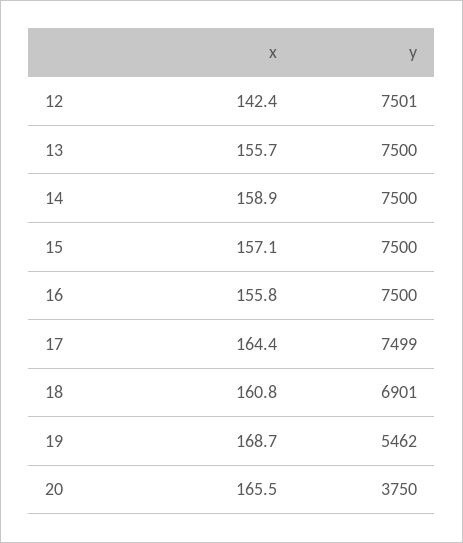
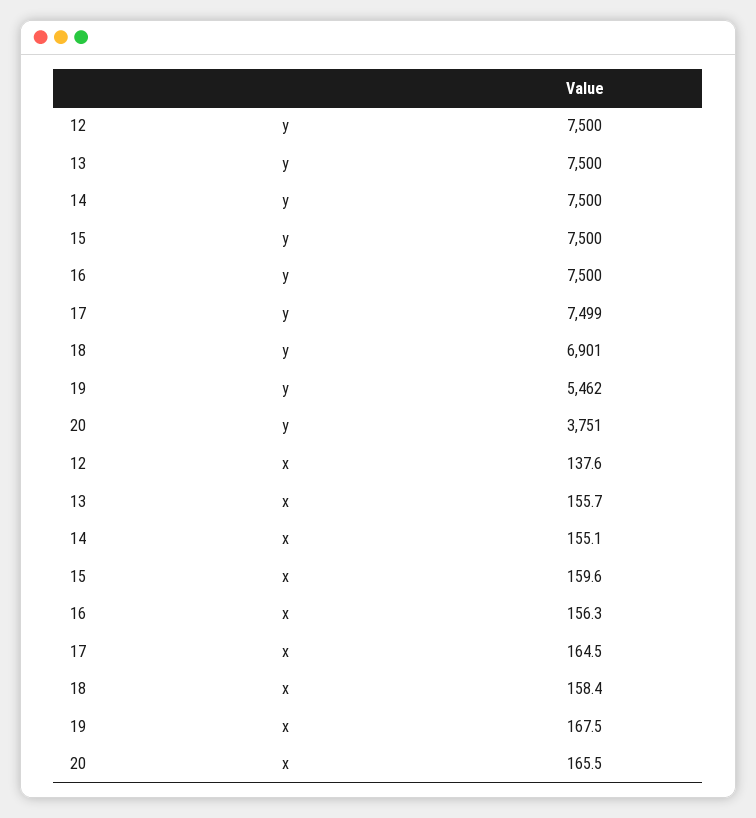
x, 12: 142.4 -> 137.6
y, 12: 7501 -> 7500
x, 14: 158.9 -> 155.1
x, 15: 157.1 -> 159.6
x, 16: 155.8 -> 156.3
x, 17: 164.4 -> 164.5
x, 18: 160.8 -> 158.4
x, 19: 168.7 -> 167.5
y, 20: 3750 -> 3751

